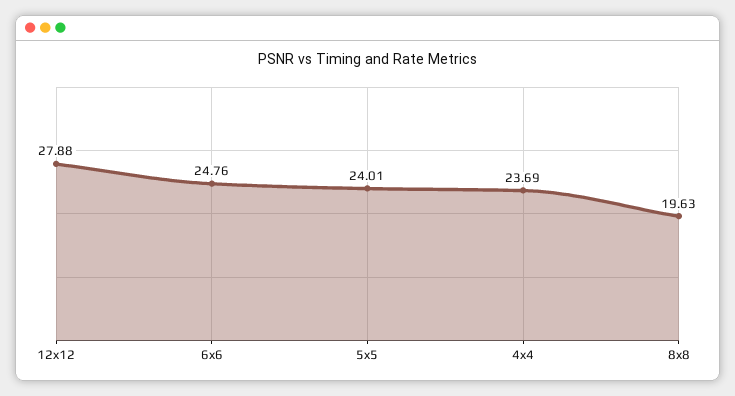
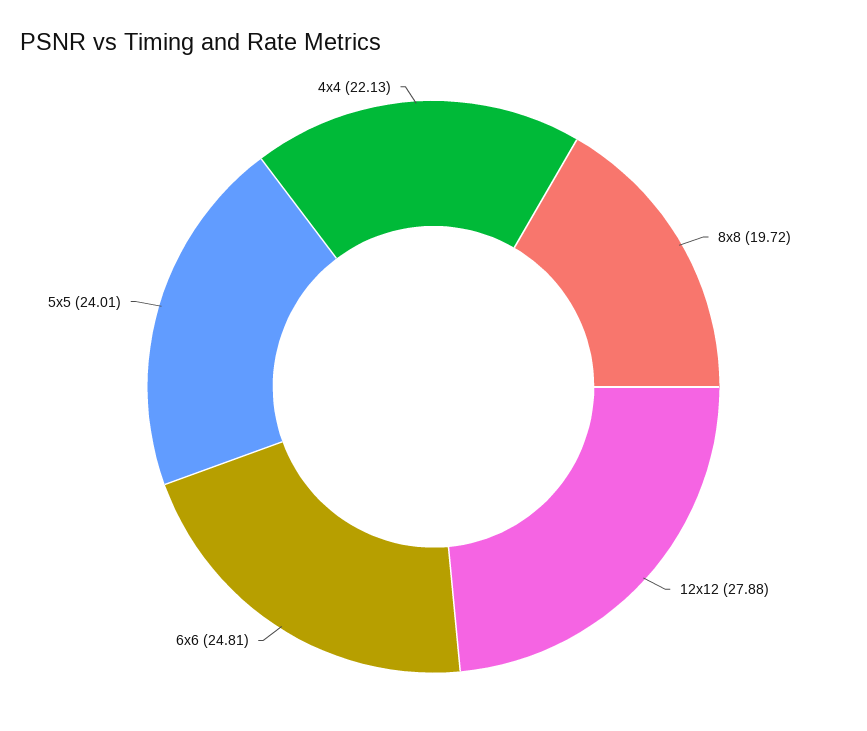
6x6: 24.76 -> 24.81
4x4: 23.69 -> 22.13
8x8: 19.63 -> 19.72

